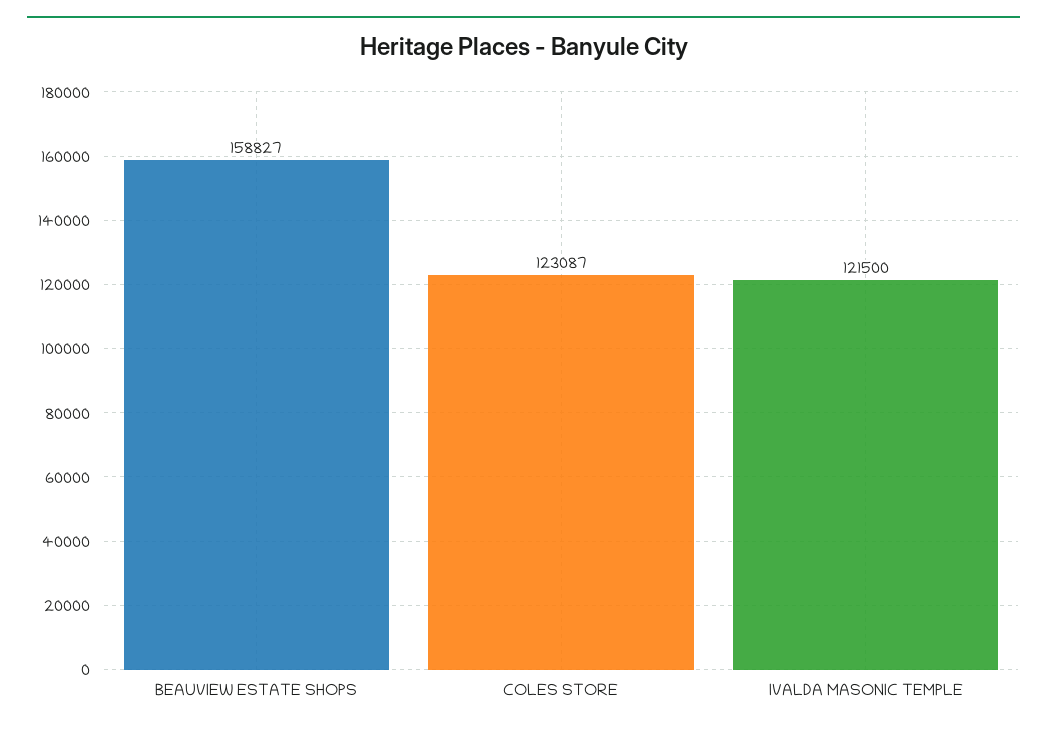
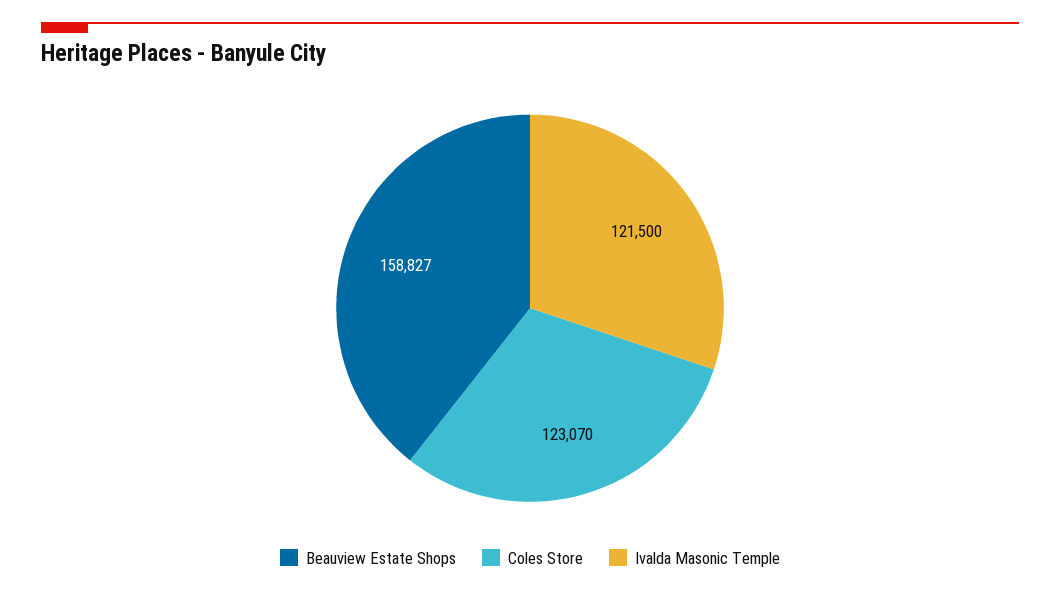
COLES STORE: 123087 -> 123070

